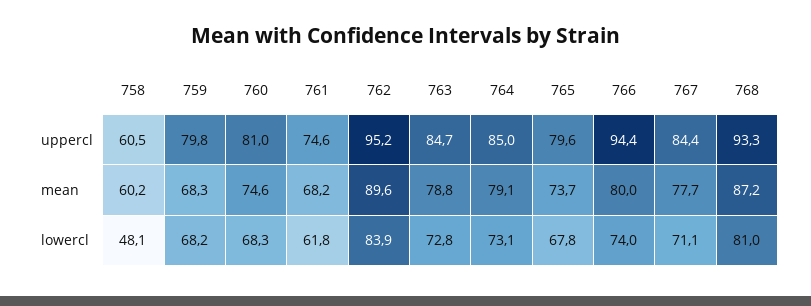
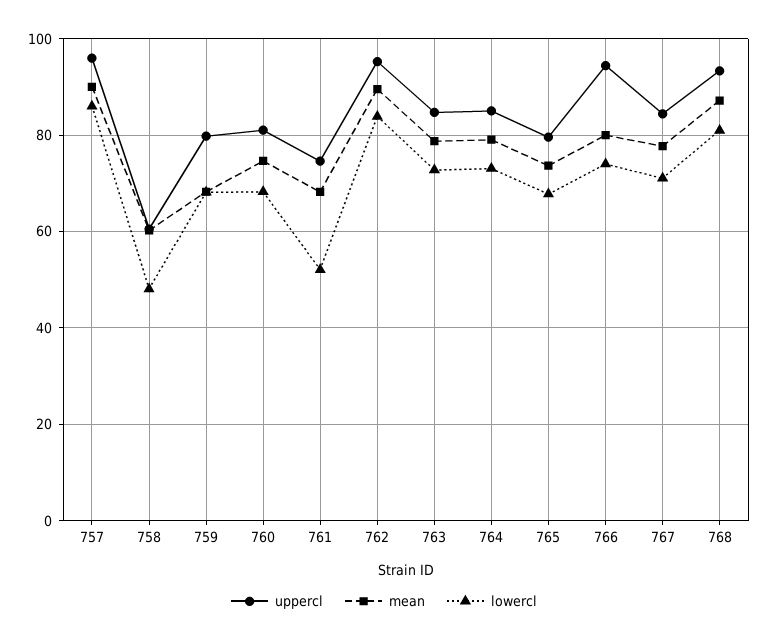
lowercl, 761: 61.8 -> 52
uppercl, 757: none -> 96
mean, 757: none -> 90
lowercl, 757: none -> 86

